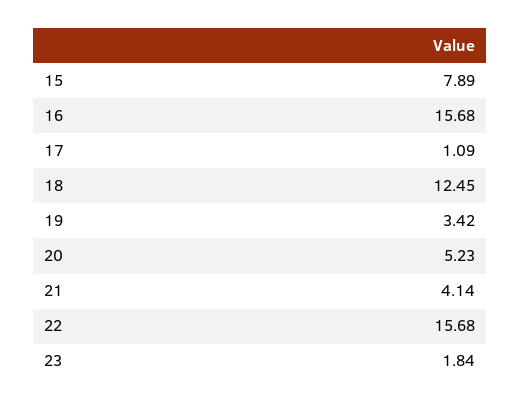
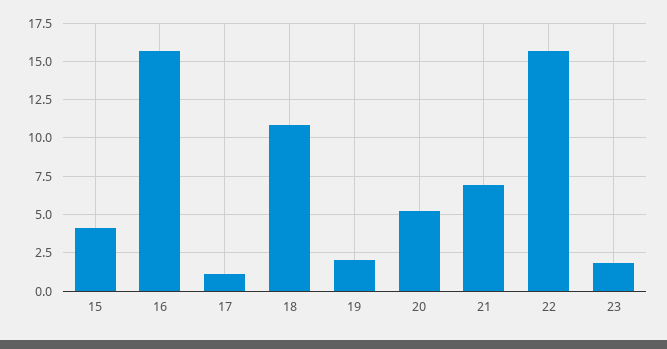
15: 7.89 -> 4
18: 12.45 -> 11
19: 3.42 -> 2
21: 4.14 -> 7

